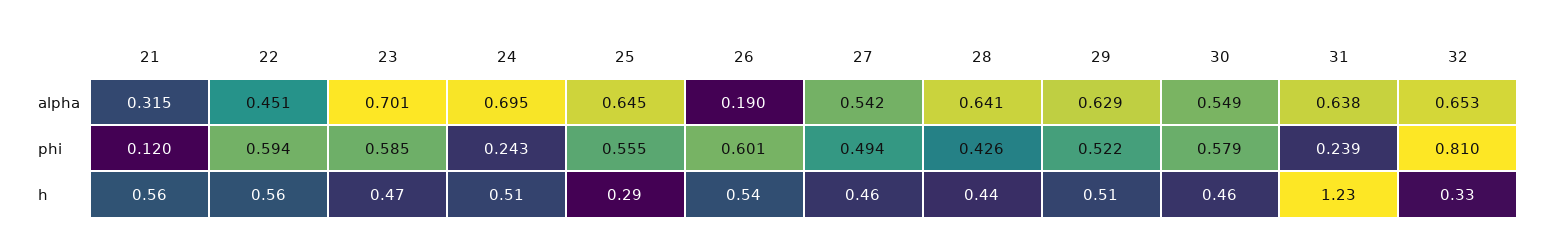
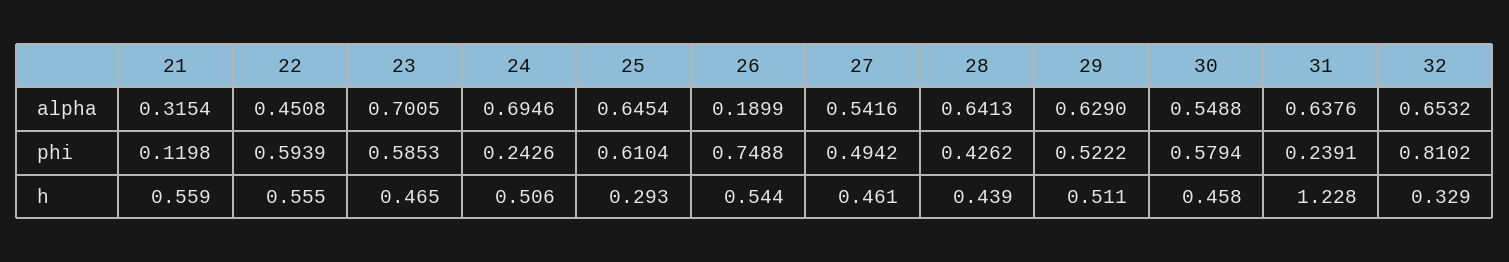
25, phi: 0.555 -> 0.6104
26, phi: 0.601 -> 0.7488

